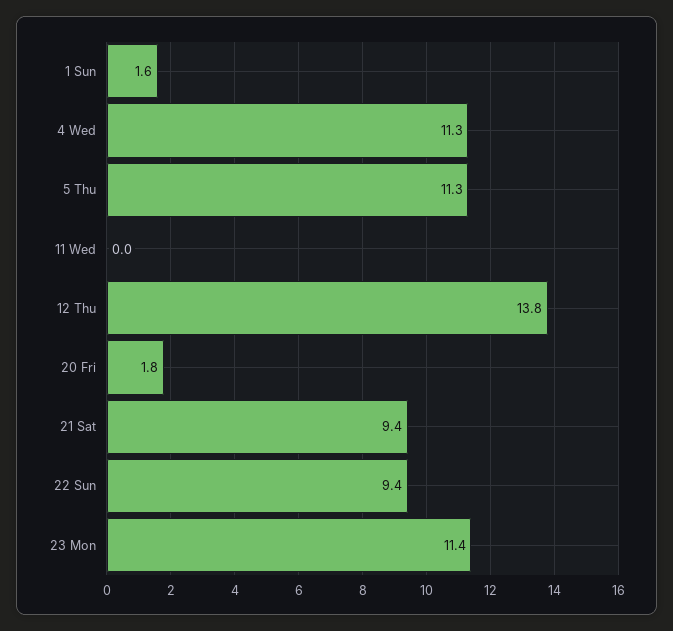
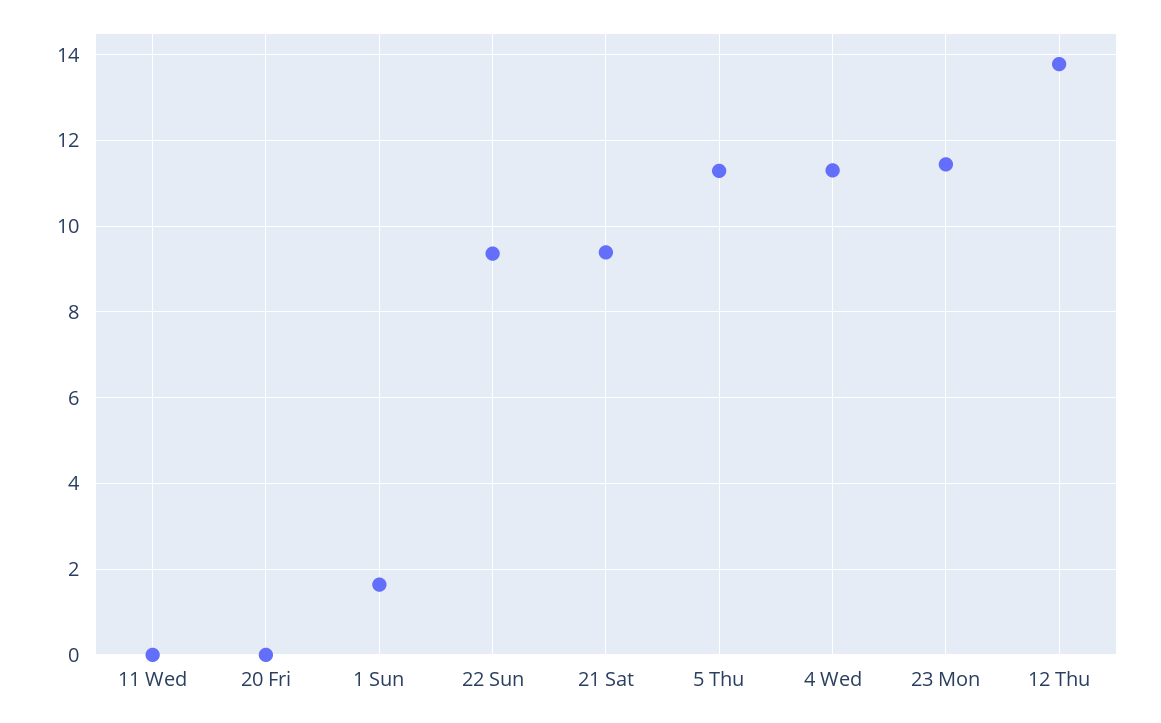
20 Fri: 1.8 -> 0

